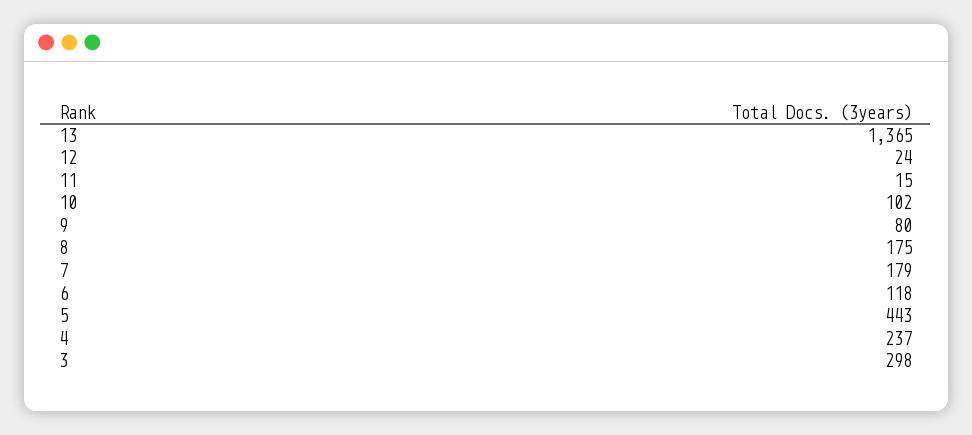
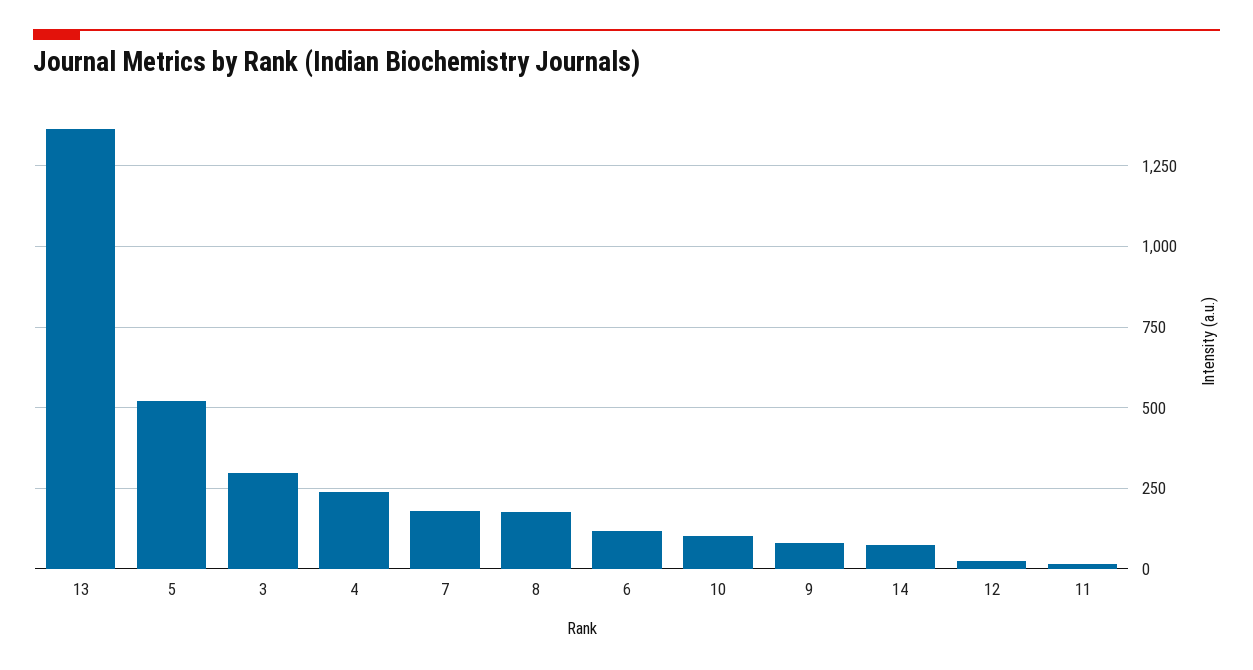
5: 443 -> 525
14: none -> 75

